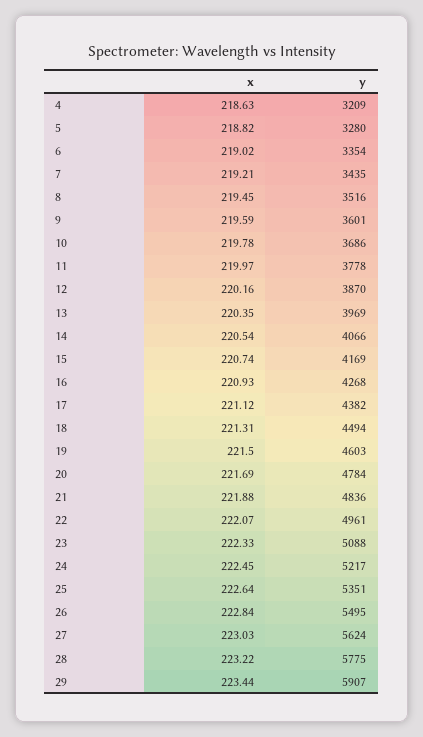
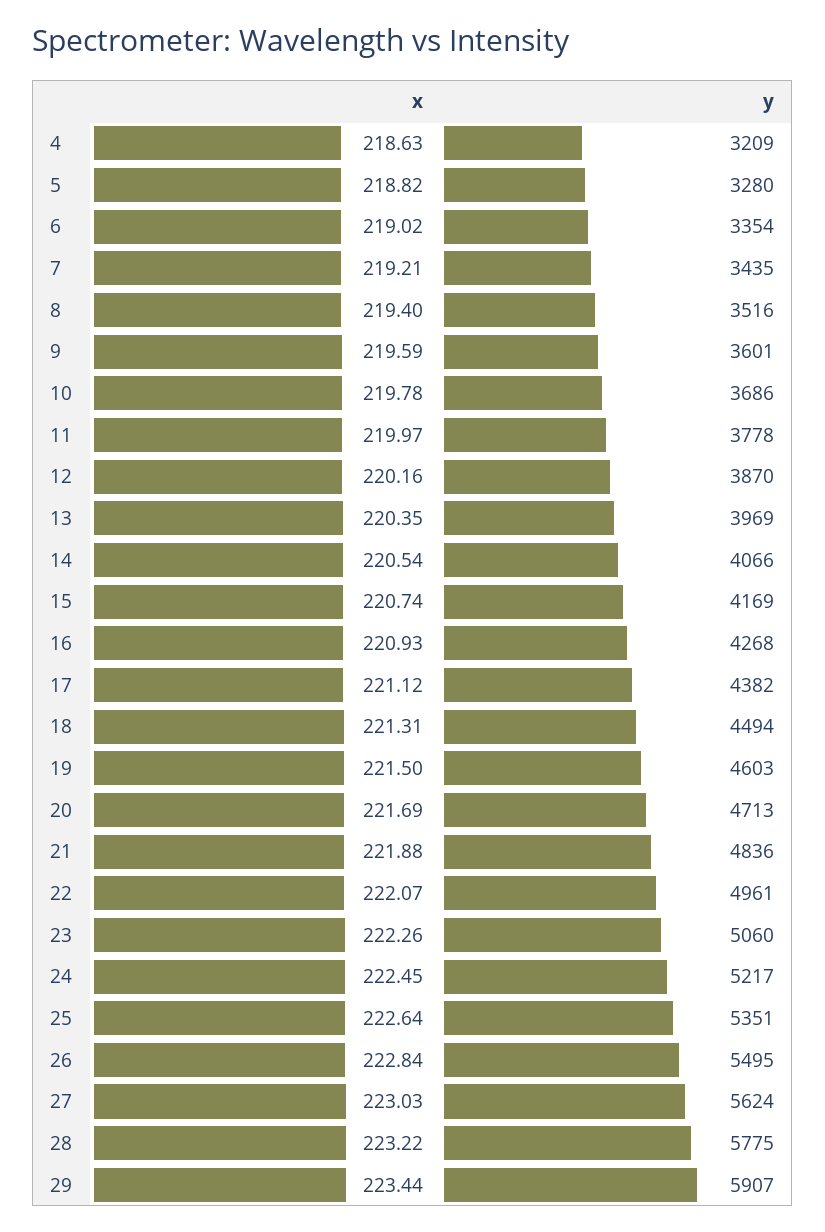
x, 8: 219.45 -> 219.4
y, 20: 4784 -> 4713
x, 23: 222.33 -> 222.26
y, 23: 5088 -> 5060

